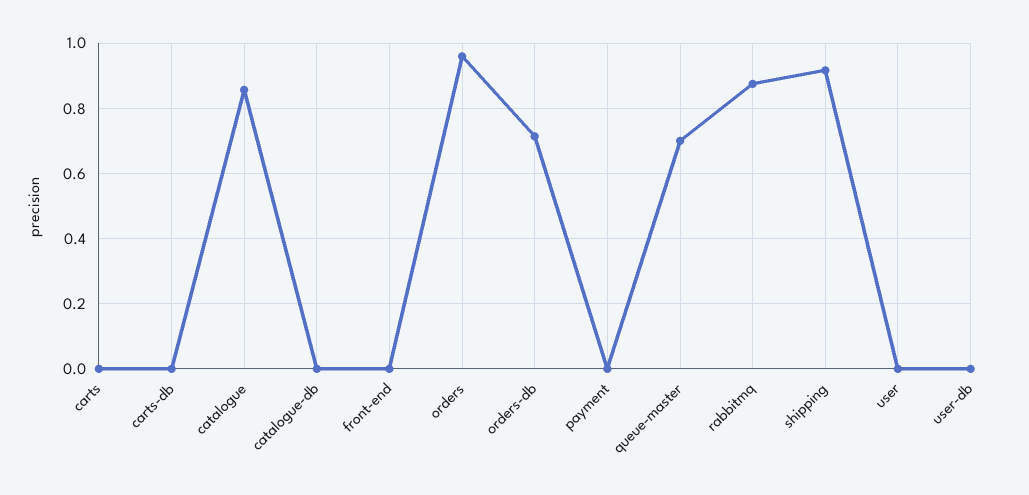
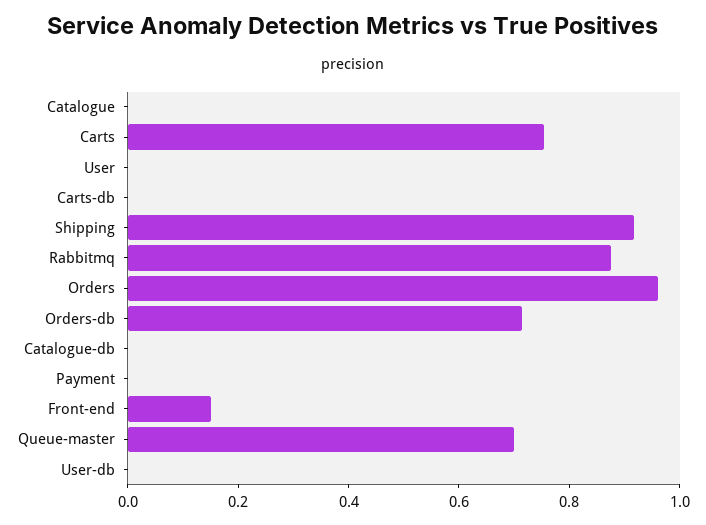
carts: 0 -> 0.75
catalogue: 0.86 -> 0
front-end: 0 -> 0.15

